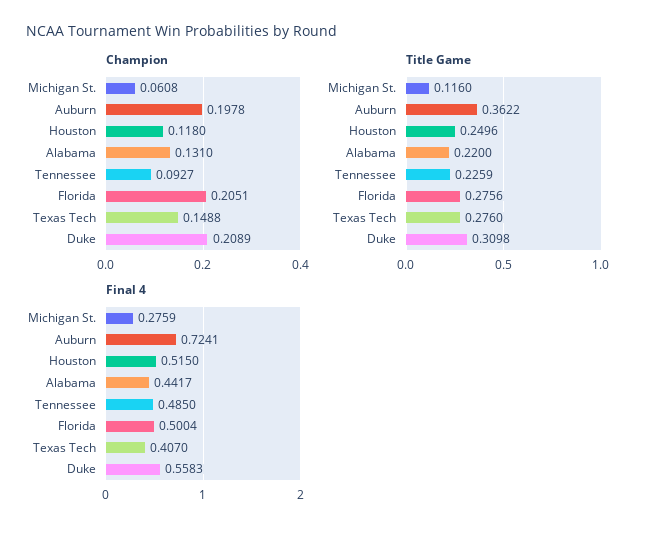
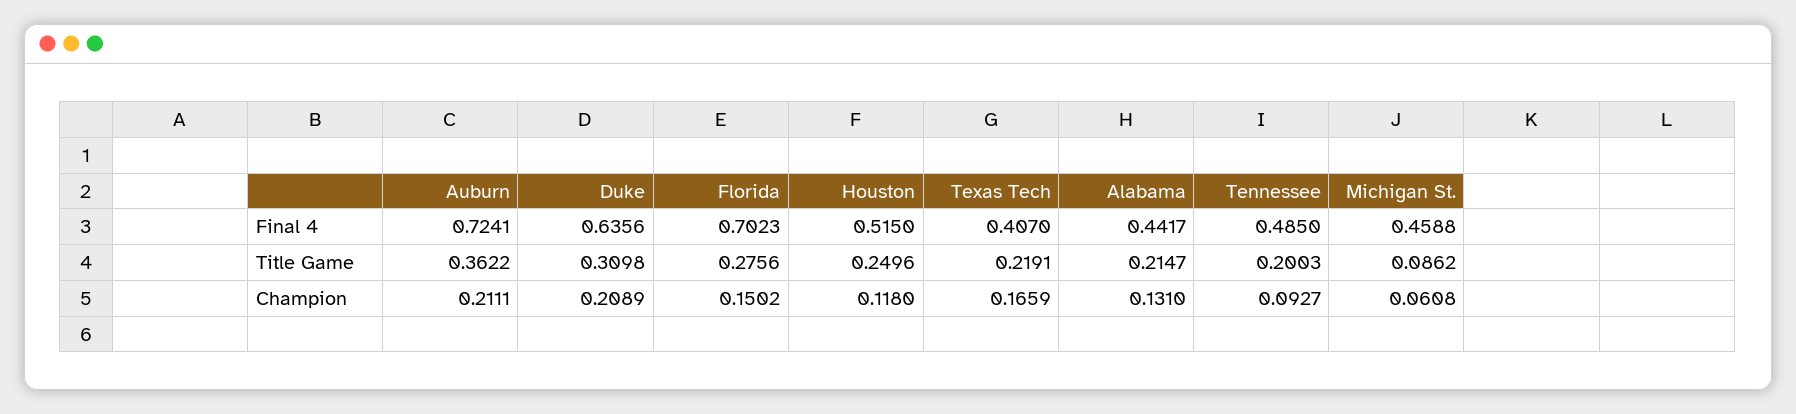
Champion, Auburn: 0.1978 -> 0.2111
Champion, Florida: 0.2051 -> 0.1502
Champion, Texas Tech: 0.1488 -> 0.1659
Title Game, Michigan St.: 0.116 -> 0.0862
Title Game, Alabama: 0.22 -> 0.2147
Title Game, Tennessee: 0.2259 -> 0.2003
Title Game, Texas Tech: 0.276 -> 0.2191
Final 4, Michigan St.: 0.2759 -> 0.4588
Final 4, Florida: 0.5004 -> 0.7023
Final 4, Duke: 0.5583 -> 0.6356

